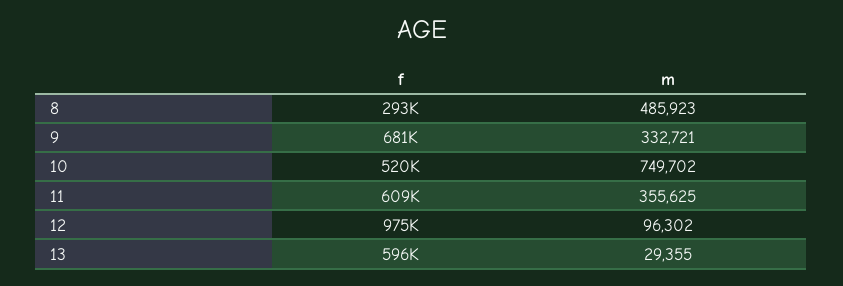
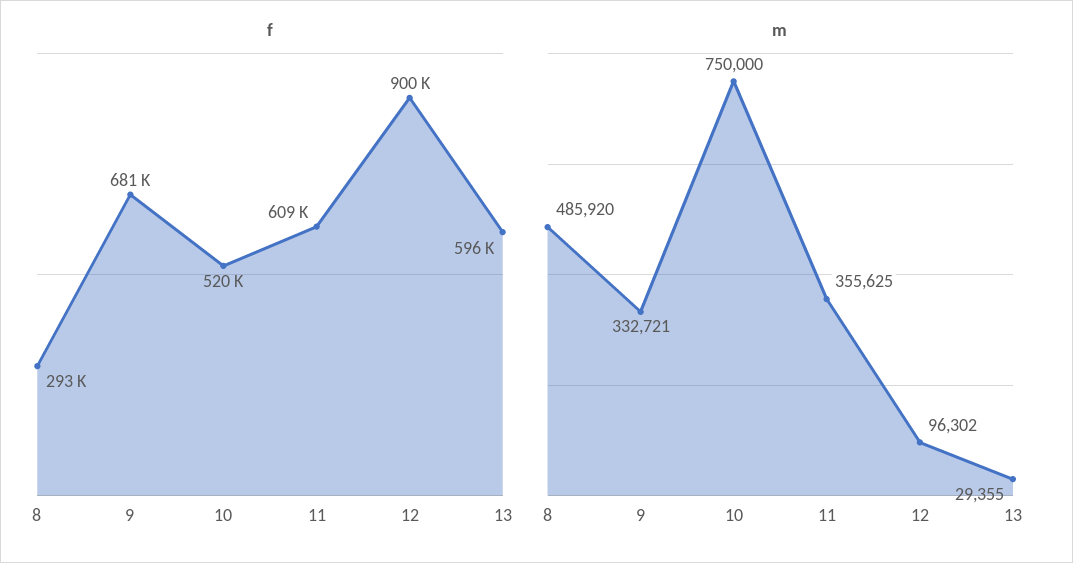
m, 8: 485923 -> 485920
m, 10: 749702 -> 750000
f, 12: 975000 -> 900000

